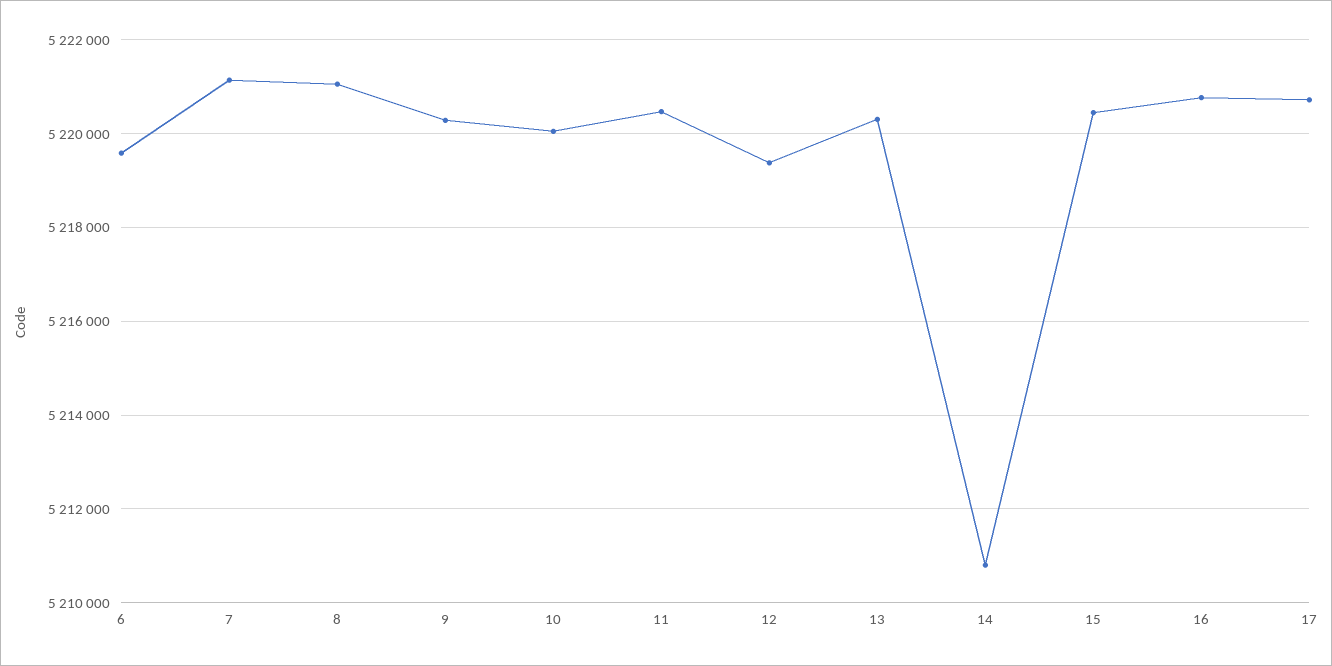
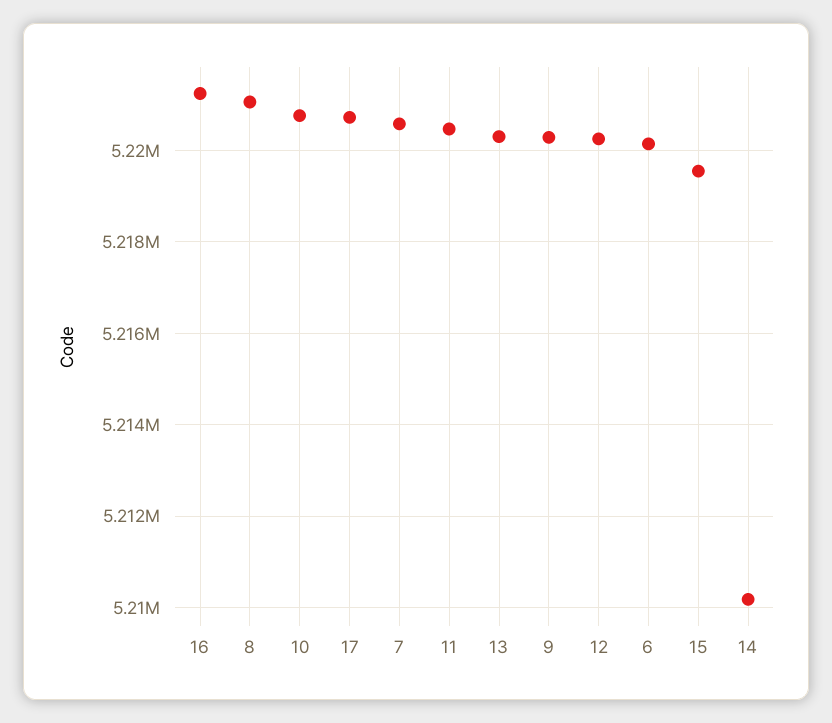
6: 5219600 -> 5220200
7: 5221200 -> 5220600
10: 5220000 -> 5220800
12: 5219400 -> 5220200
14: 5210800 -> 5210200
15: 5220400 -> 5219600
16: 5220800 -> 5221200

